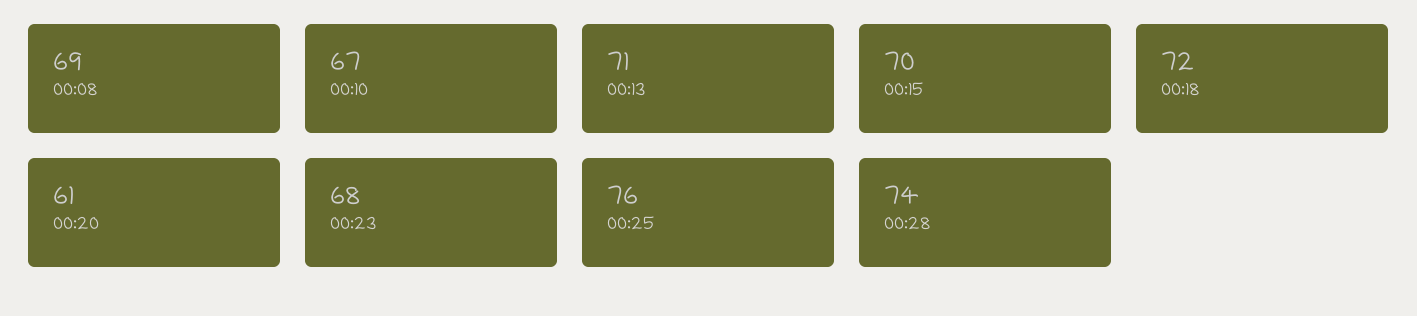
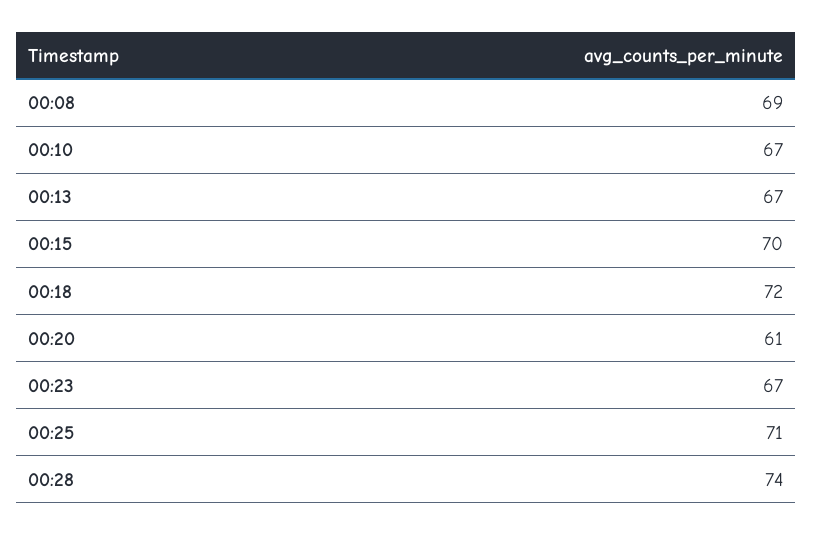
00:13: 71 -> 67
00:23: 68 -> 67
00:25: 76 -> 71

